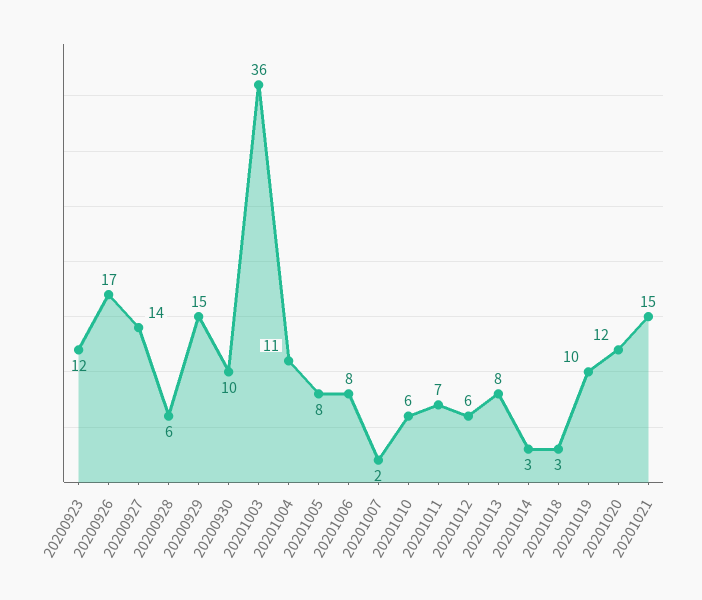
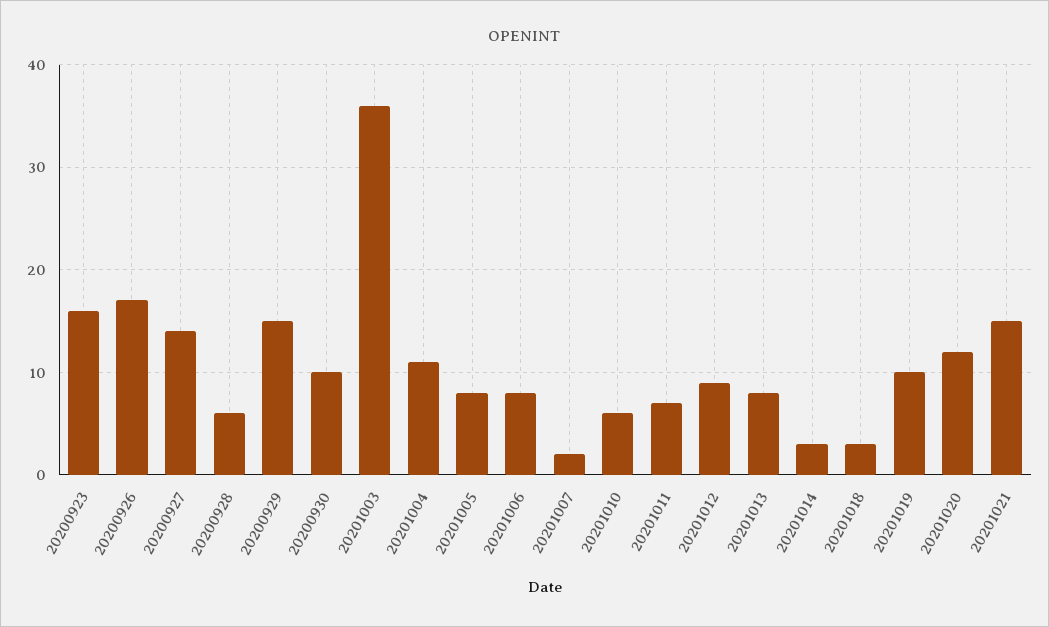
20200923: 12 -> 16
20201012: 6 -> 9

